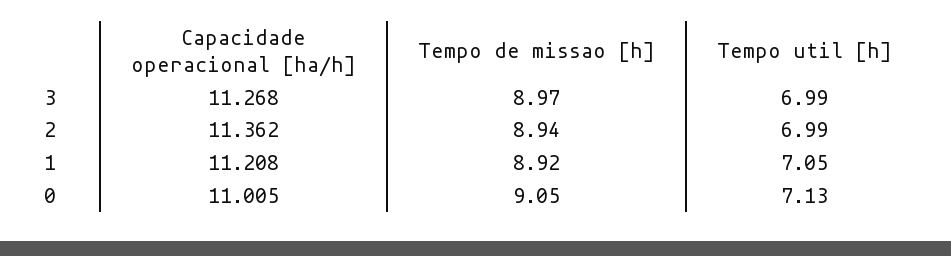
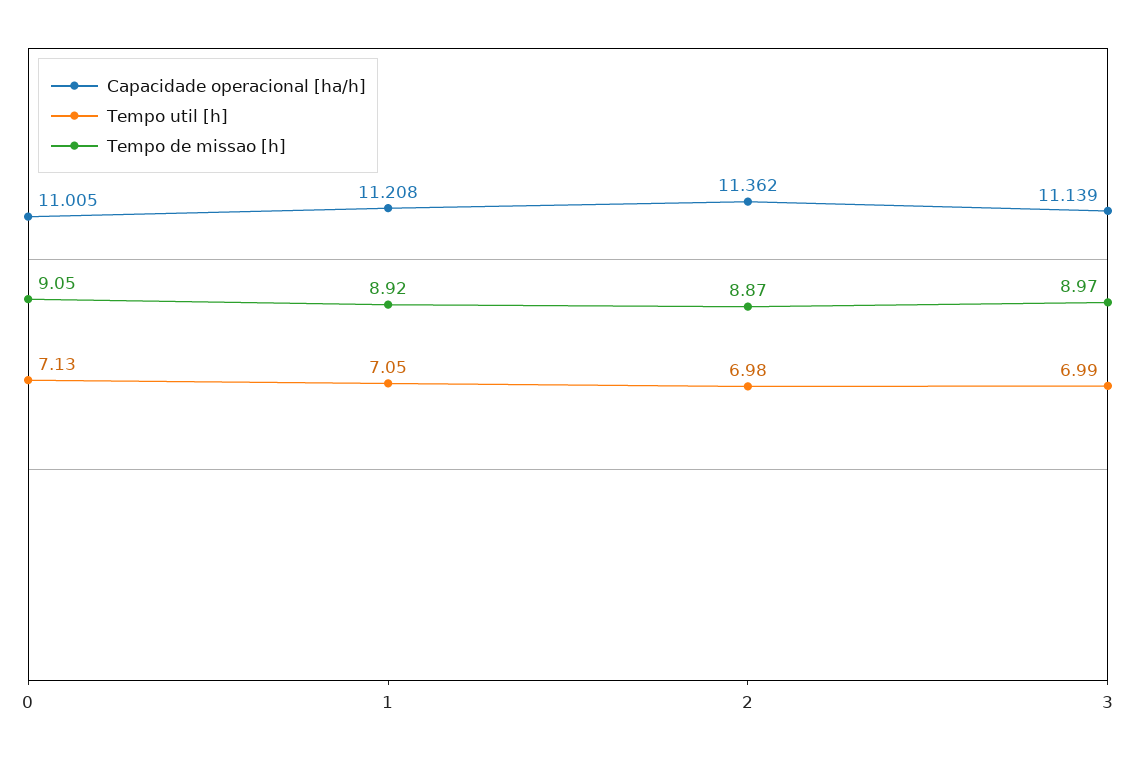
Capacidade operacional [ha/h], 3: 11.268 -> 11.139
Tempo de missao [h], 2: 8.94 -> 8.87
Tempo util [h], 2: 6.99 -> 6.98

